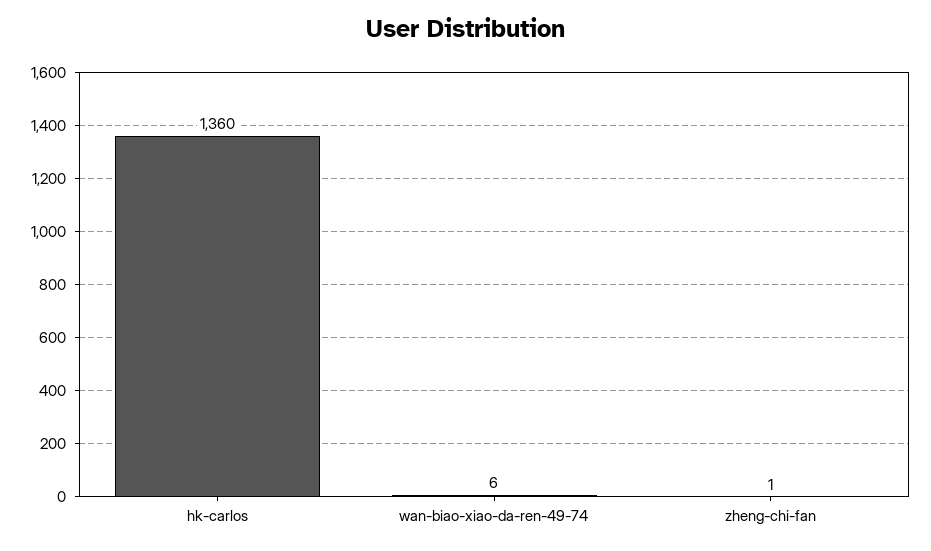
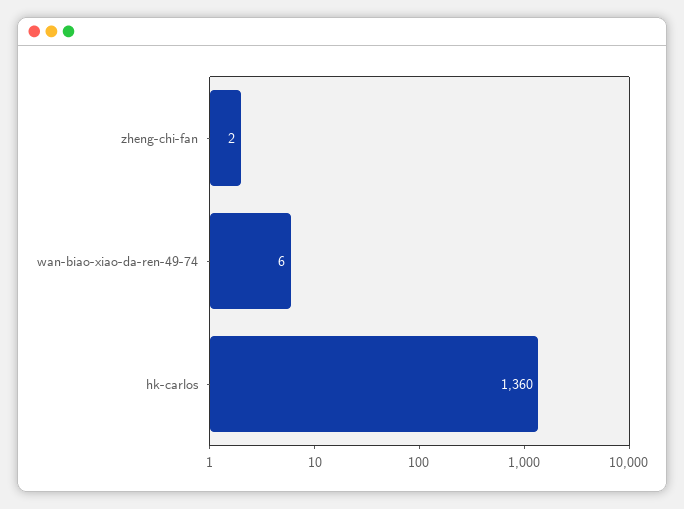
zheng-chi-fan: 1 -> 2

